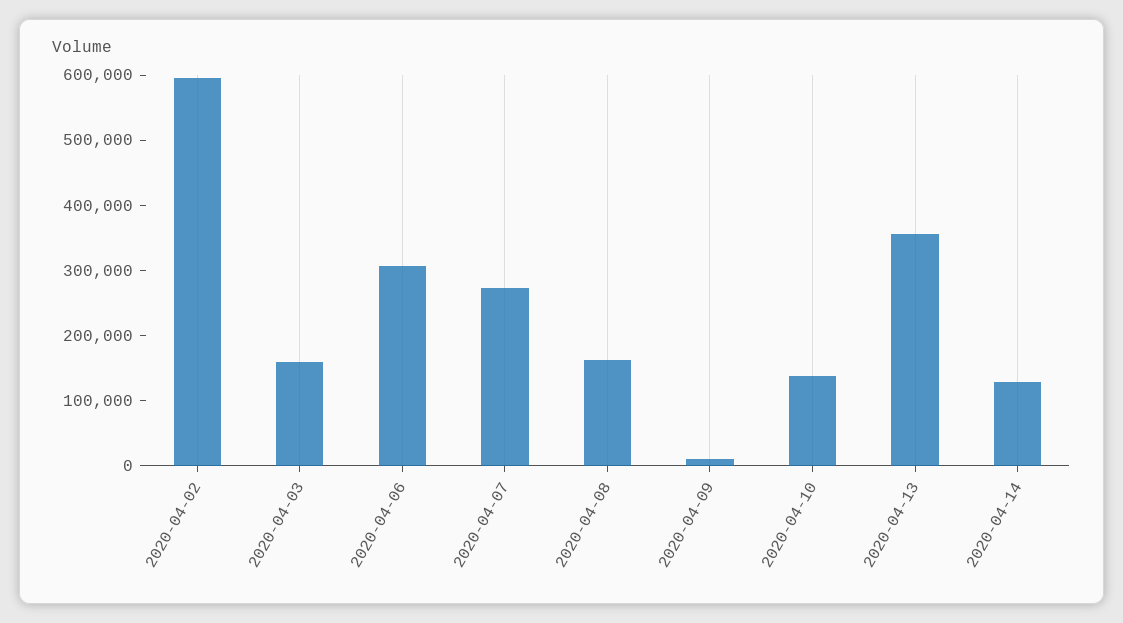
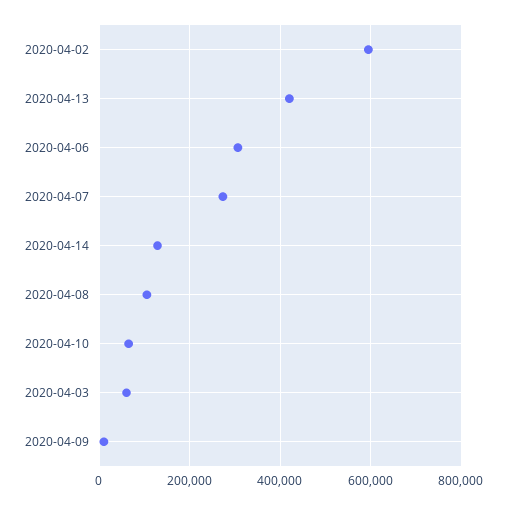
2020-04-03: 160000 -> 60000
2020-04-08: 160000 -> 100000
2020-04-10: 140000 -> 60000
2020-04-13: 360000 -> 420000

